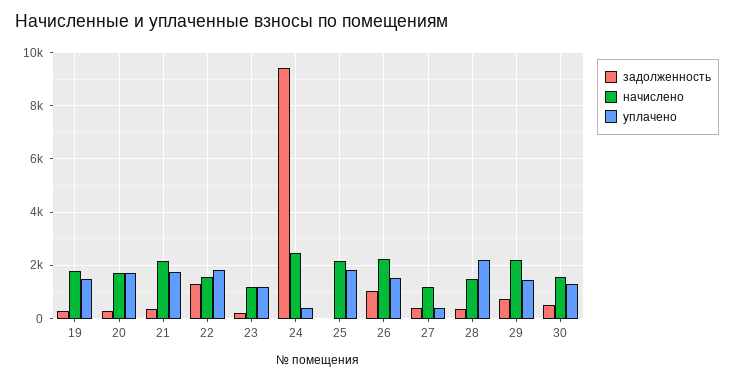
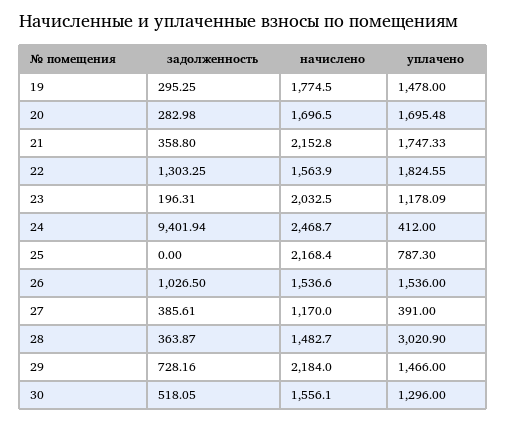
начислено, 23: 1250 -> 2032.5
уплачено, 25: 1750 -> 787.3
начислено, 26: 2250 -> 1536.6
уплачено, 28: 2250 -> 3020.9

